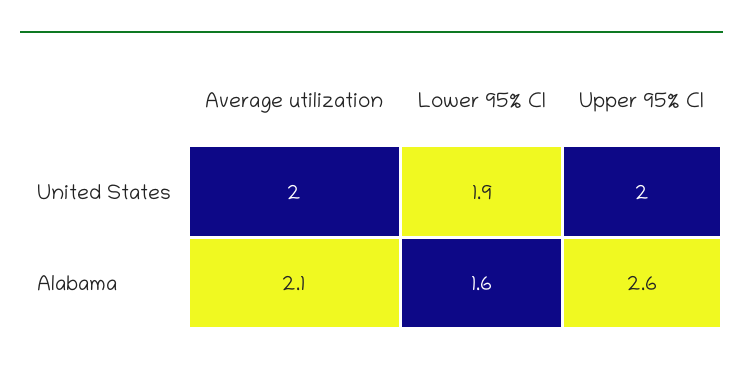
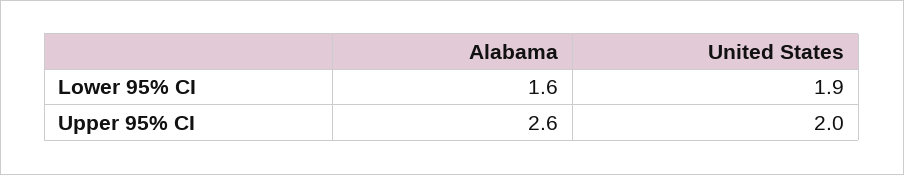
Average utilization, United States: 2 -> none
Average utilization, Alabama: 2.1 -> none

